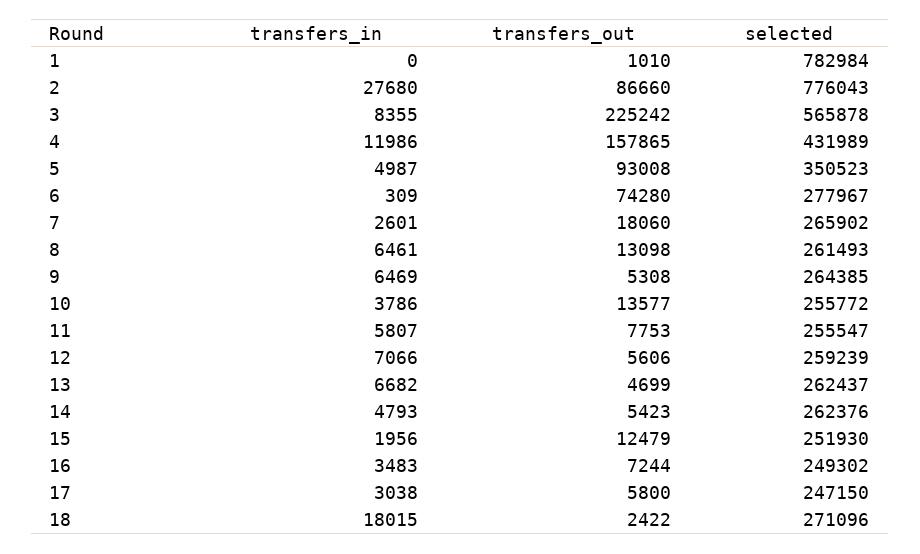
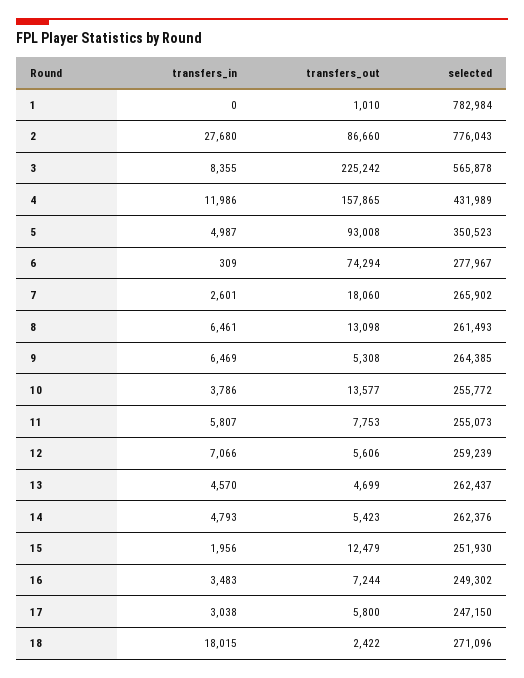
transfers_out, 6: 74280 -> 74294
selected, 11: 255547 -> 255073
transfers_in, 13: 6682 -> 4570

